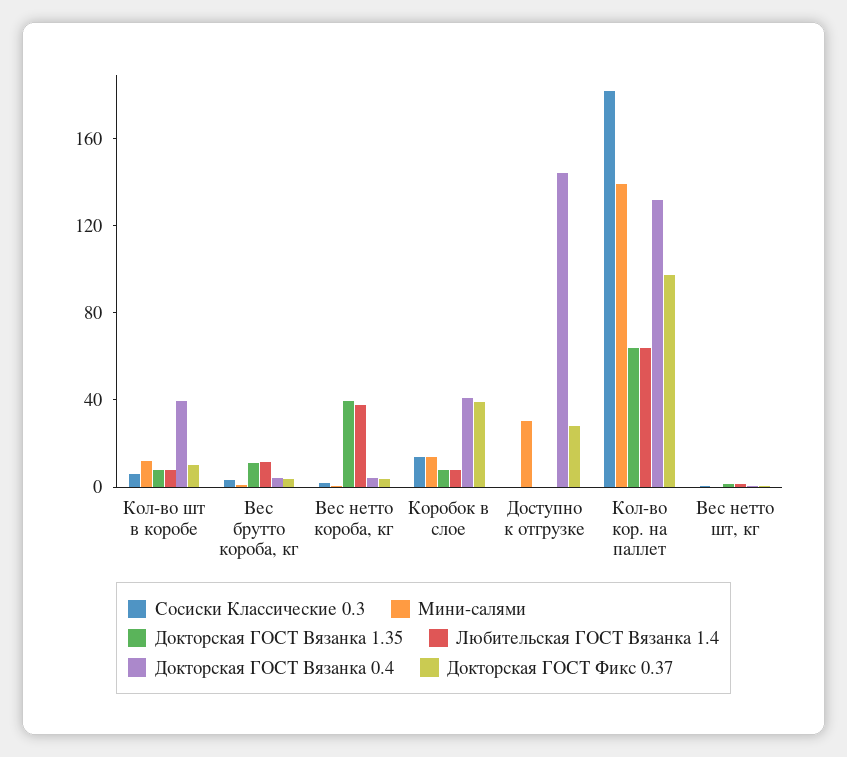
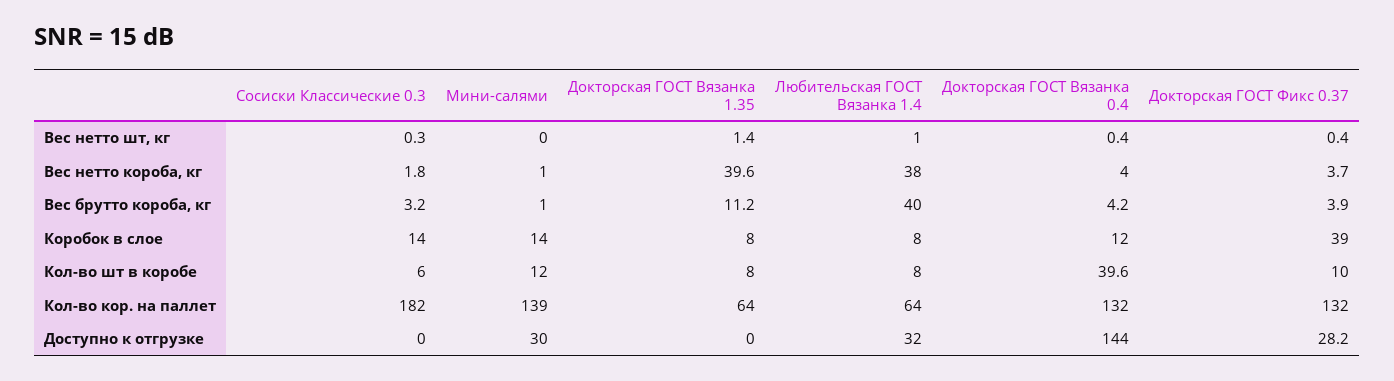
Любительская ГОСТ Вязанка 1.4, Вес брутто короба, кг: 10 -> 40
Докторская ГОСТ Вязанка 0.4, Коробок в слое: 40 -> 12
Любительская ГОСТ Вязанка 1.4, Доступно к отгрузке: 0 -> 32
Докторская ГОСТ Фикс 0.37, Кол-во кор. на паллет: 100 -> 132

